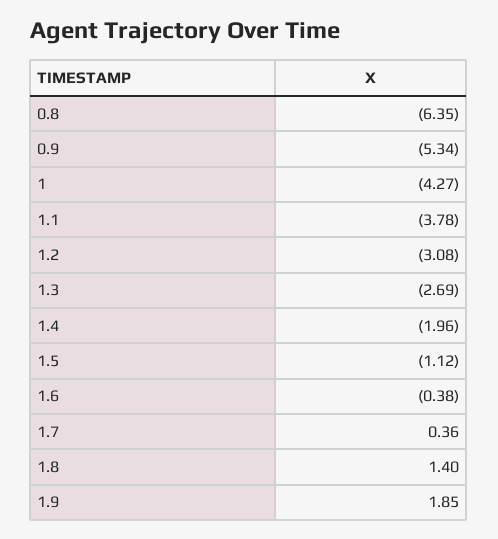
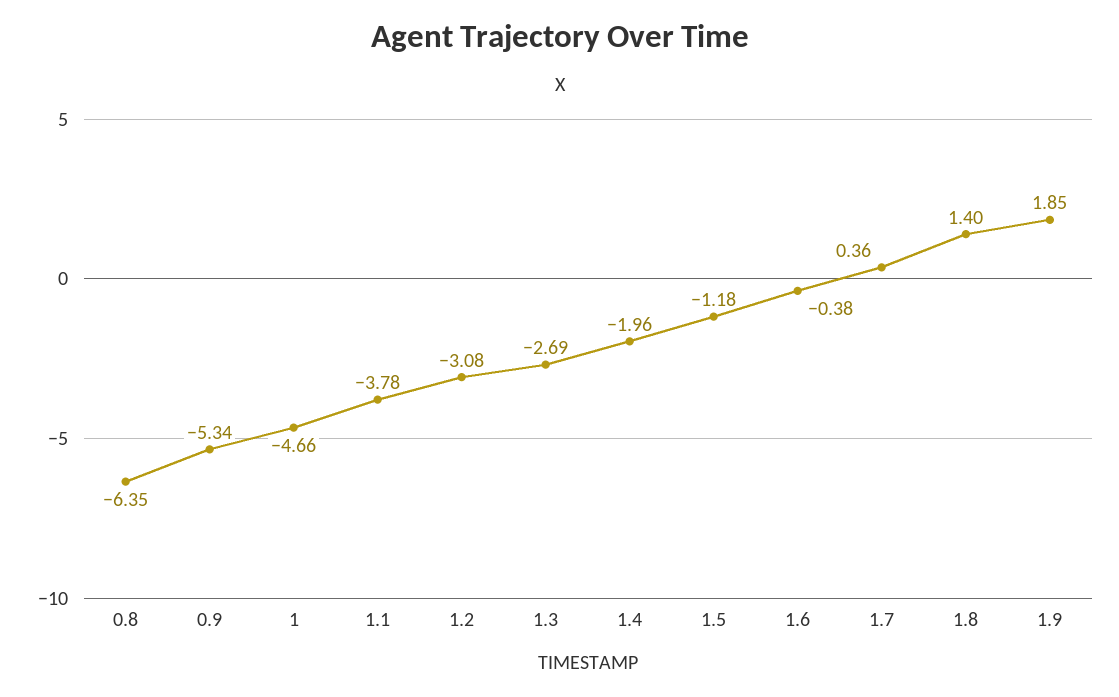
1: -4.27 -> -4.66
1.5: -1.12 -> -1.18

